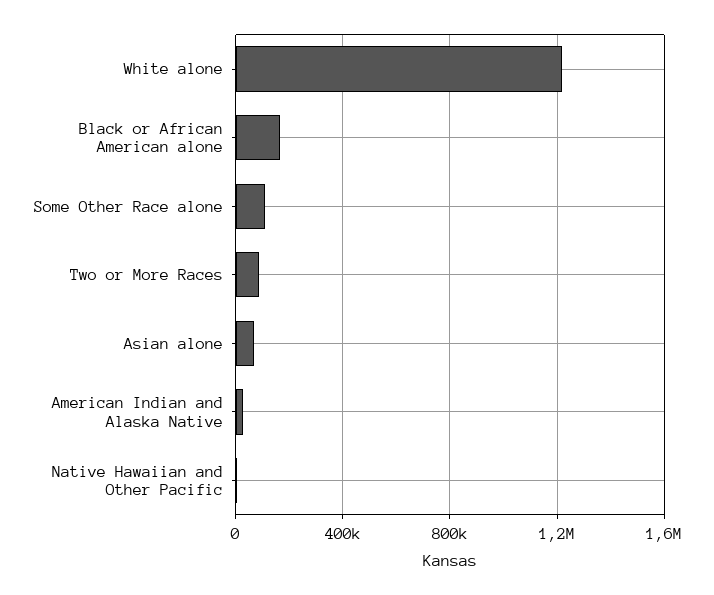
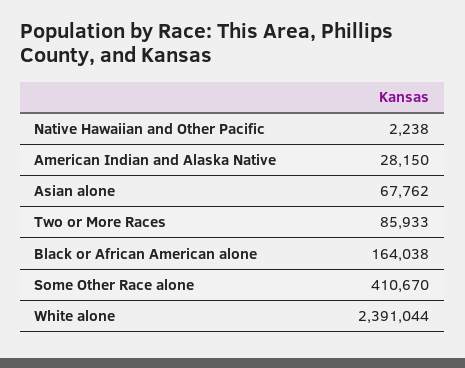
White alone: 1200000 -> 2391044
Some Other Race alone: 100000 -> 410670

